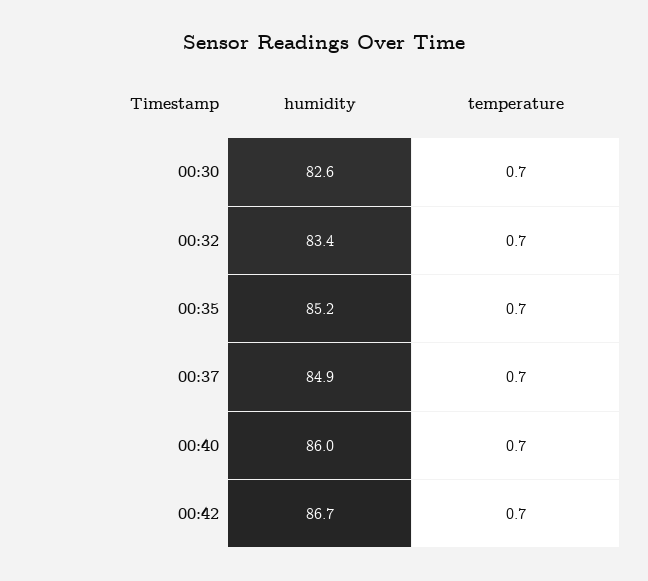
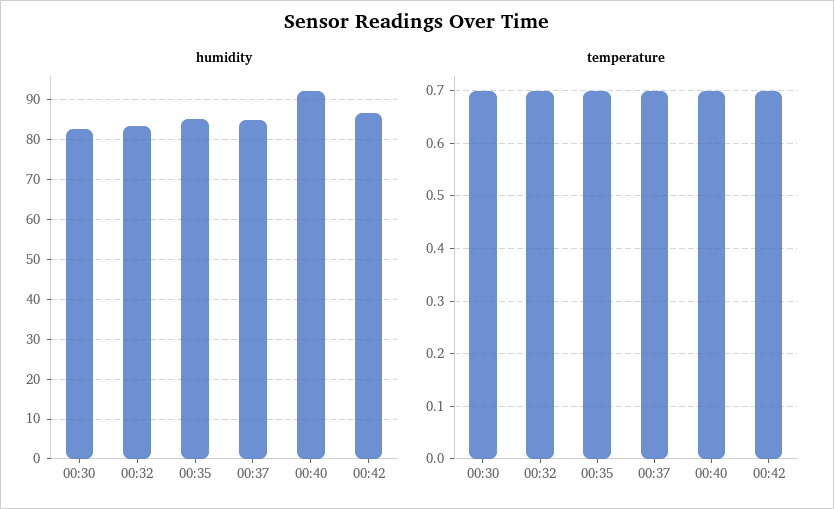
humidity, 00:40: 86 -> 92

